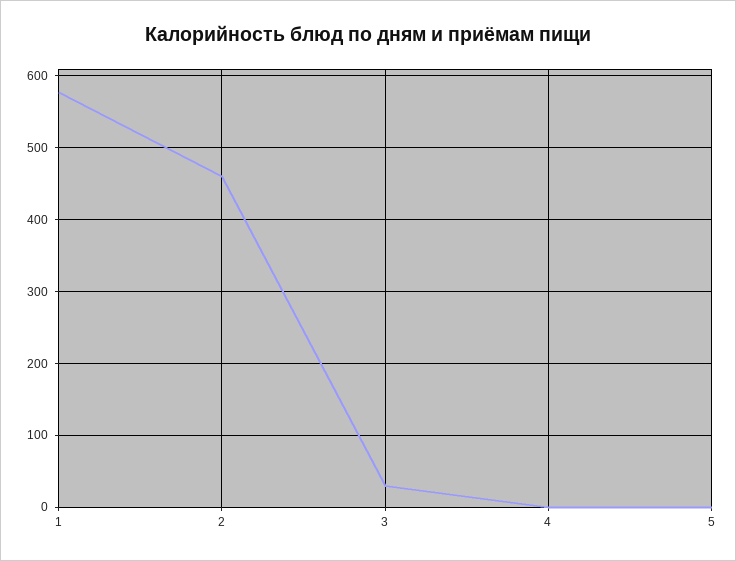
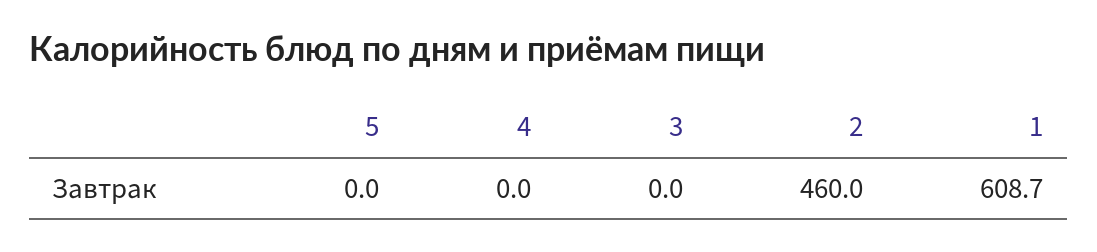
1: 580 -> 608.7
3: 30 -> 0

